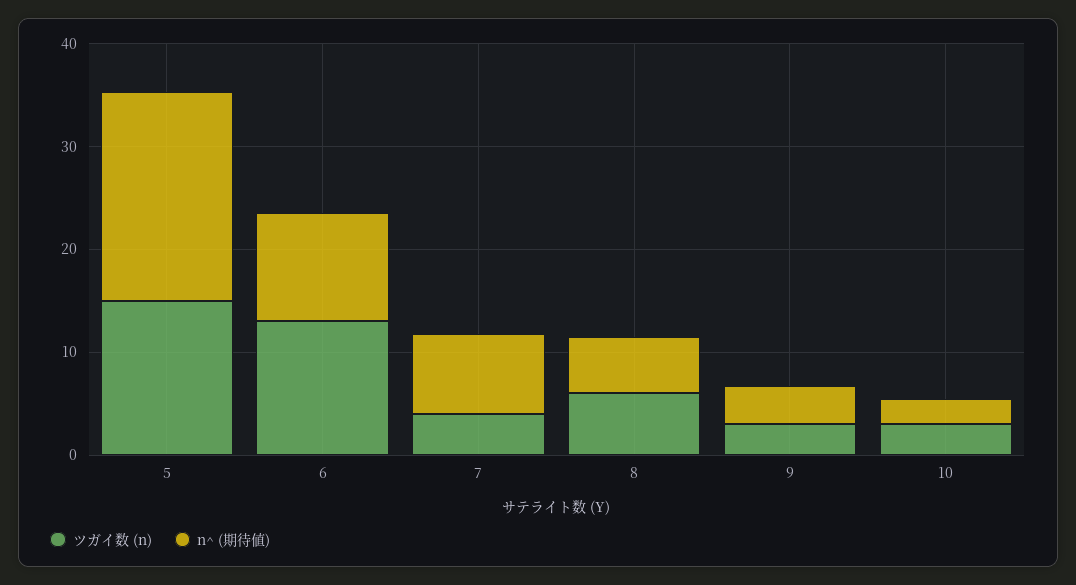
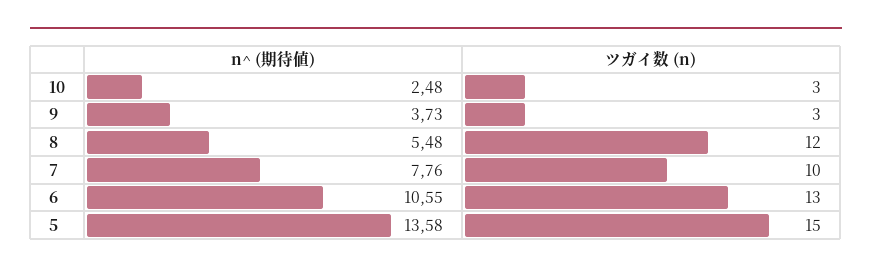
n^ (期待値), 5: 20 -> 13.58
ツガイ数 (n), 7: 4 -> 10
ツガイ数 (n), 8: 6 -> 12

